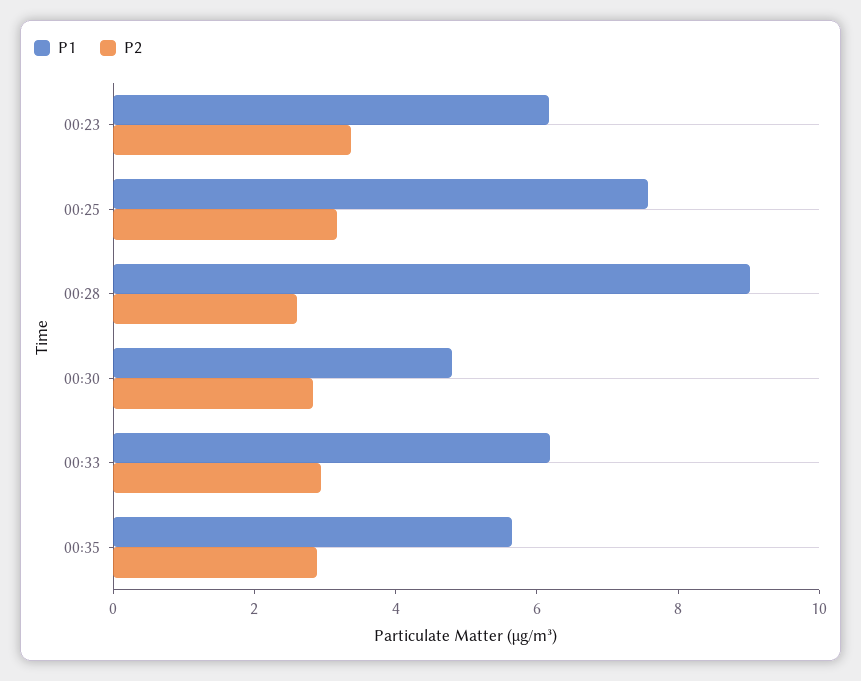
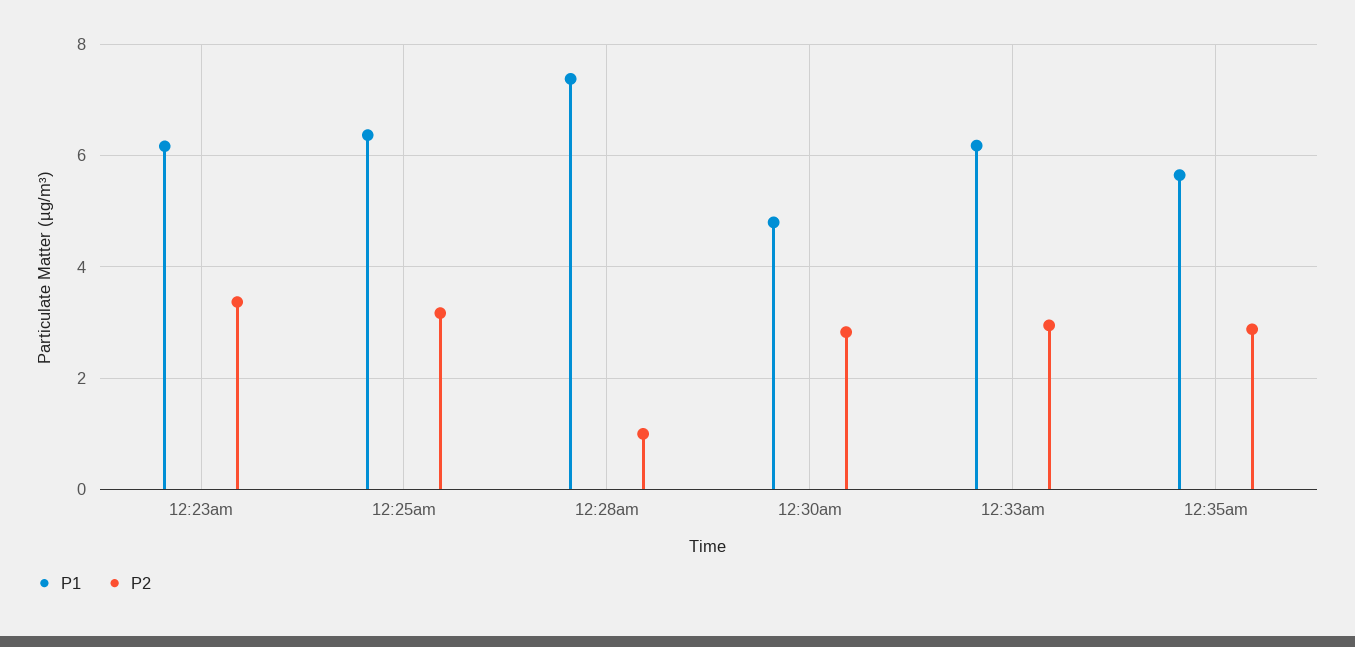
P1, 00:25: 7.5 -> 6.4
P1, 00:28: 9 -> 7.4
P2, 00:28: 2.5 -> 1

